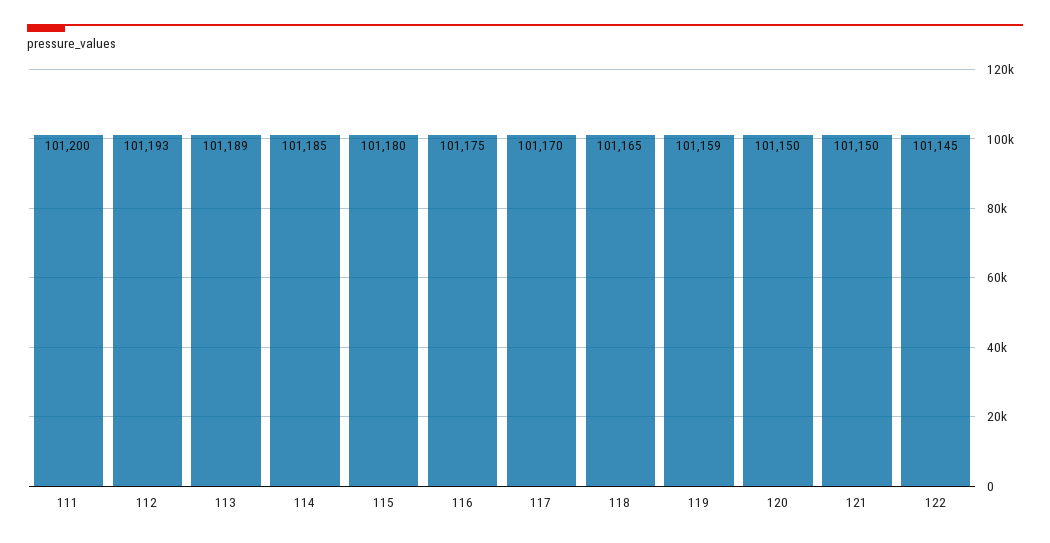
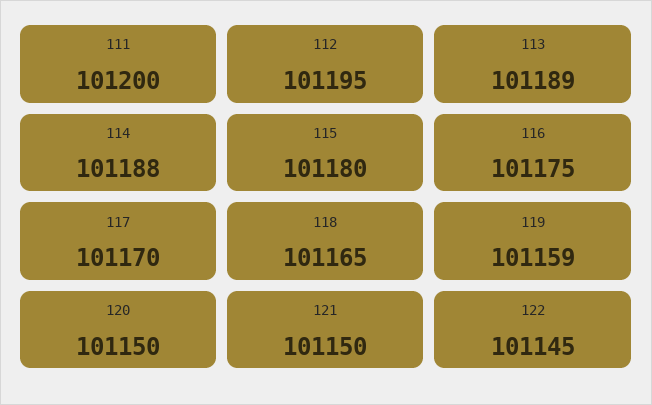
112: 101193 -> 101195
114: 101185 -> 101188

